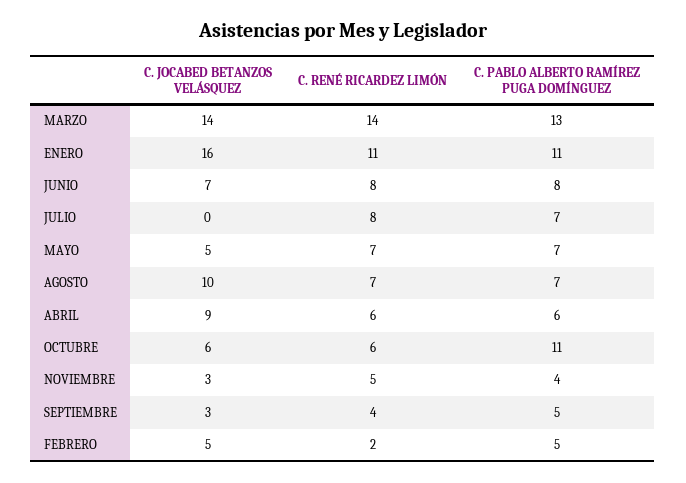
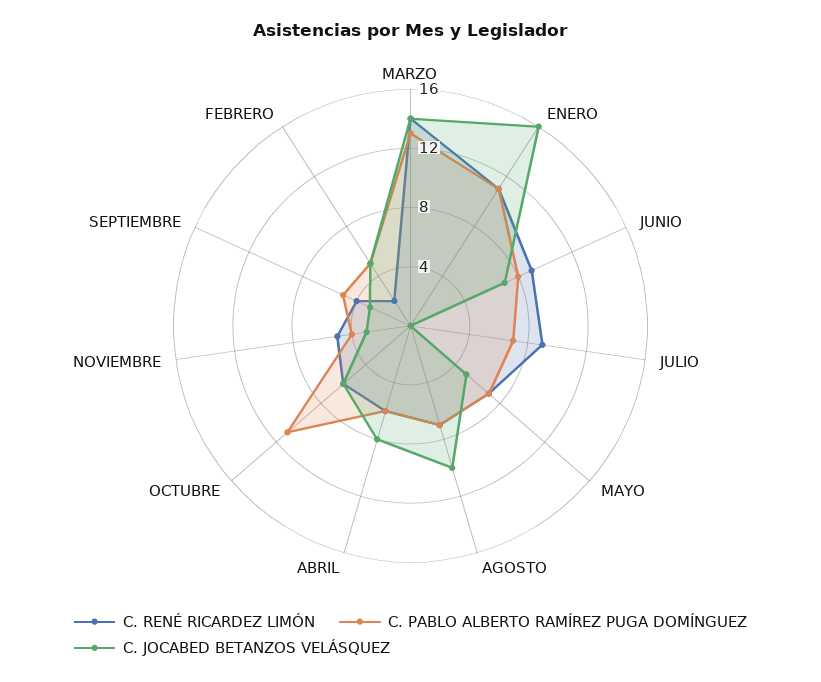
C. RENÉ RICARDEZ LIMÓN, JUNIO: 8 -> 9
C. RENÉ RICARDEZ LIMÓN, JULIO: 8 -> 9
C. JOCABED BETANZOS VELÁSQUEZ, ABRIL: 9 -> 8

